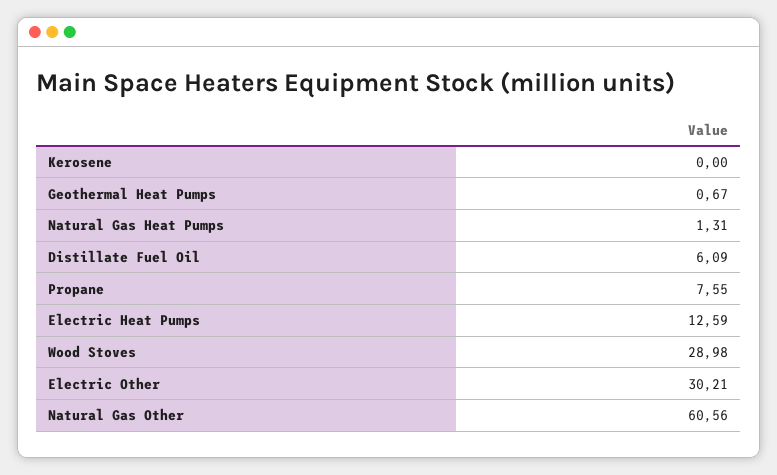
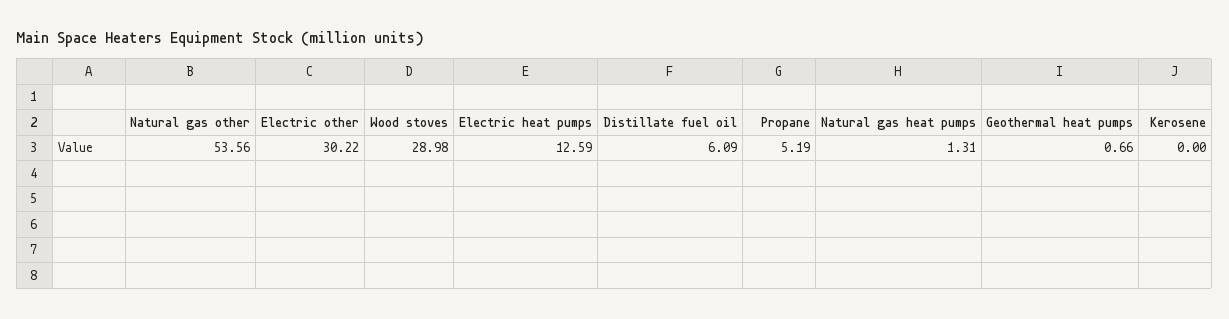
Geothermal Heat Pumps: 0.67 -> 0.66
Propane: 7.55 -> 5.19
Electric Other: 30.21 -> 30.22
Natural Gas Other: 60.56 -> 53.56

